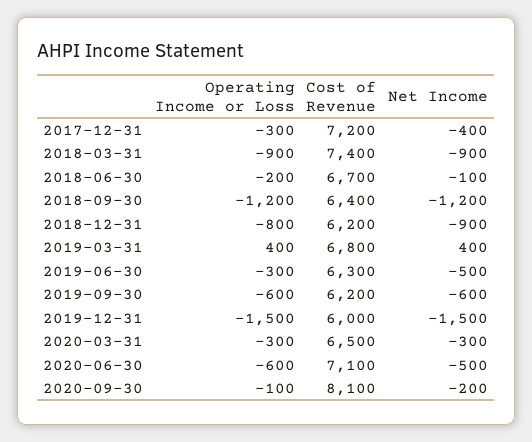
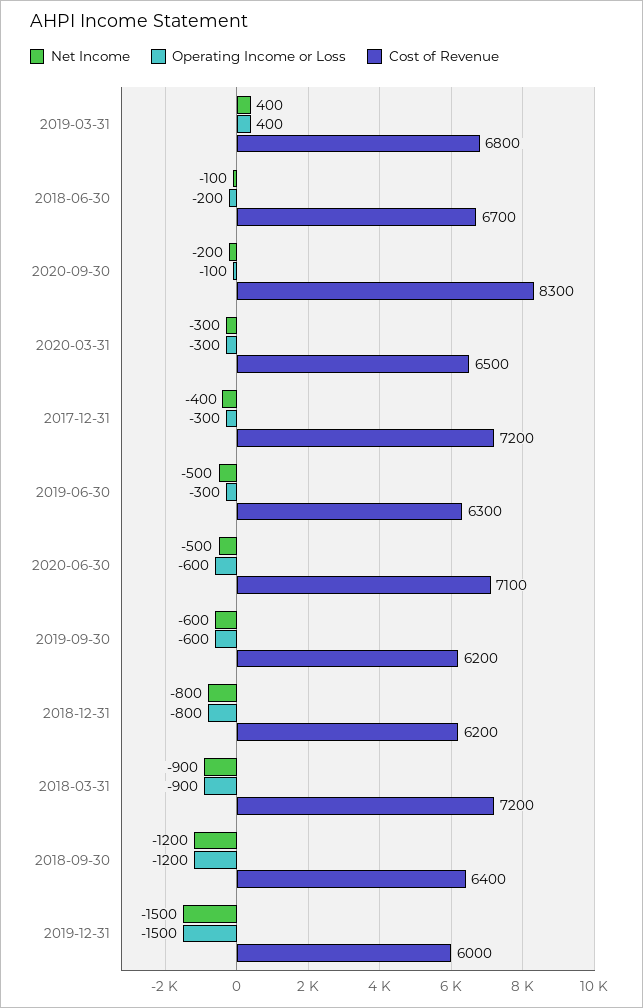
Cost of Revenue, 2018-03-31: 7400 -> 7200
Net Income, 2018-12-31: -900 -> -800
Cost of Revenue, 2020-09-30: 8100 -> 8300

